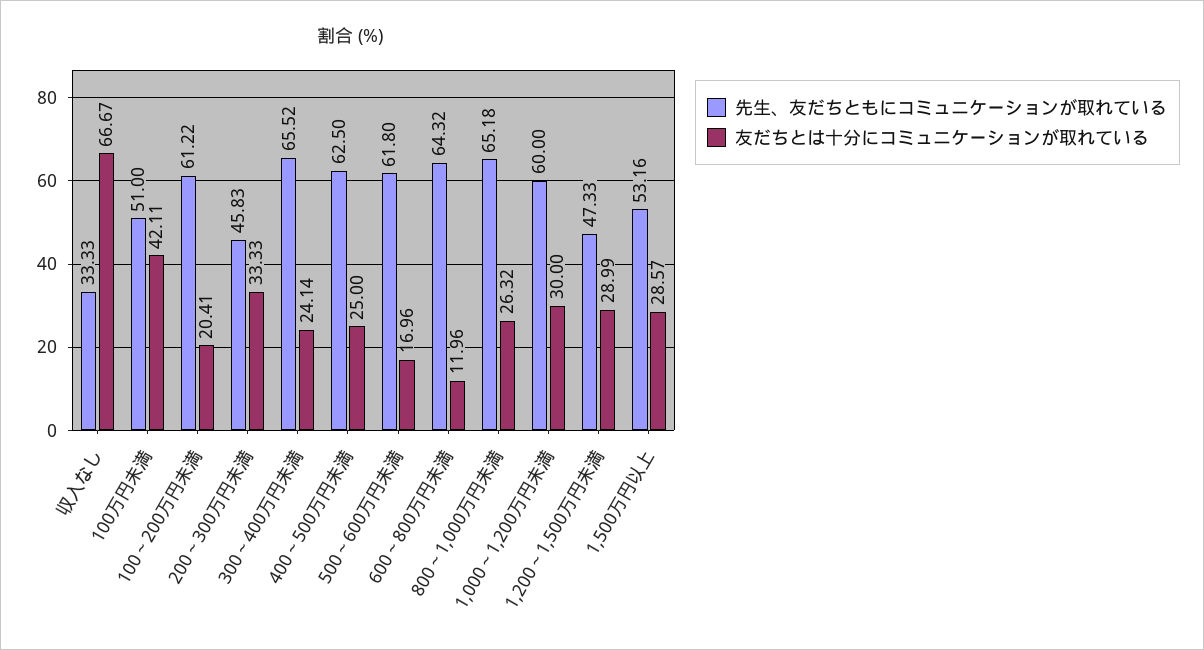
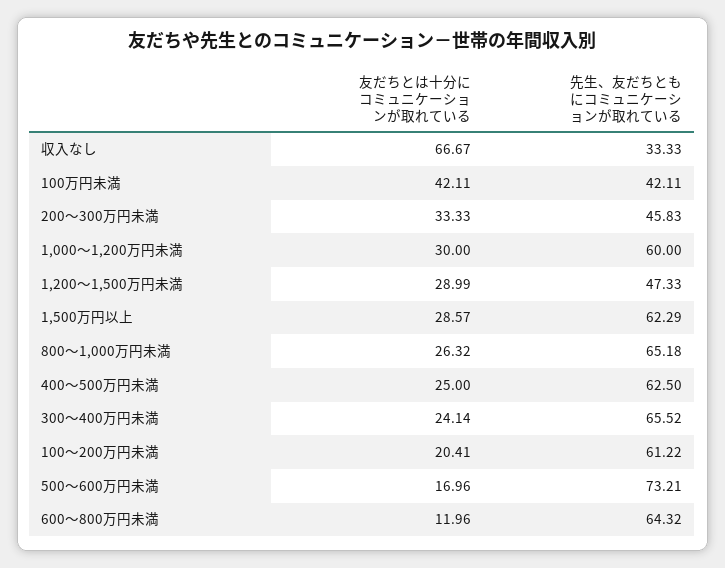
先生、友だちともにコミュニケーションが取れている, 100万円未満: 51 -> 42.11
先生、友だちともにコミュニケーションが取れている, 500～600万円未満: 61.8 -> 73.21
先生、友だちともにコミュニケーションが取れている, 1,500万円以上: 53.16 -> 62.29

